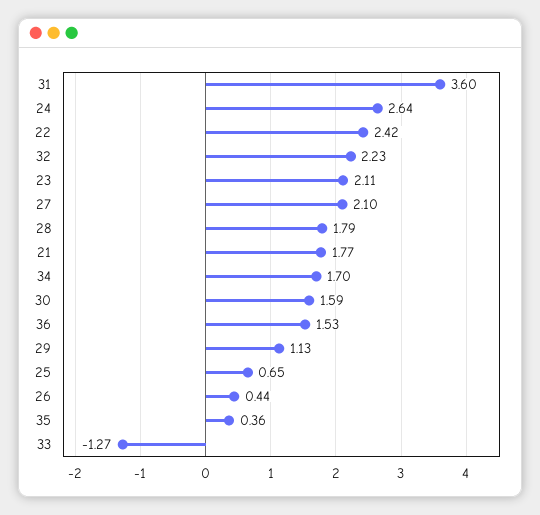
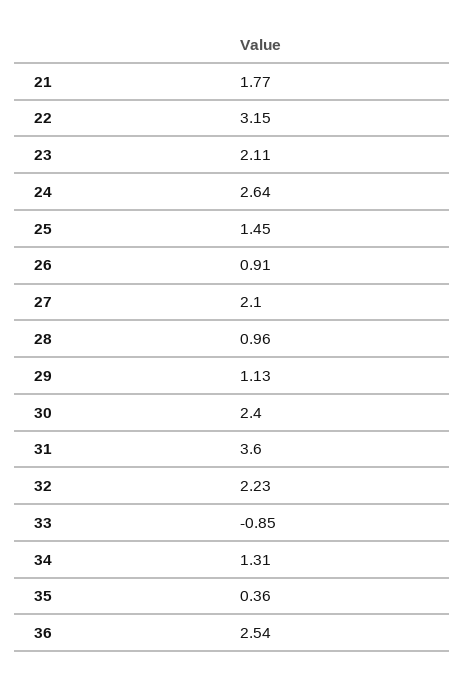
22: 2.42 -> 3.15
28: 1.79 -> 0.96
34: 1.7 -> 1.31
30: 1.59 -> 2.4
36: 1.53 -> 2.54
25: 0.65 -> 1.45
26: 0.44 -> 0.91
33: -1.27 -> -0.85

